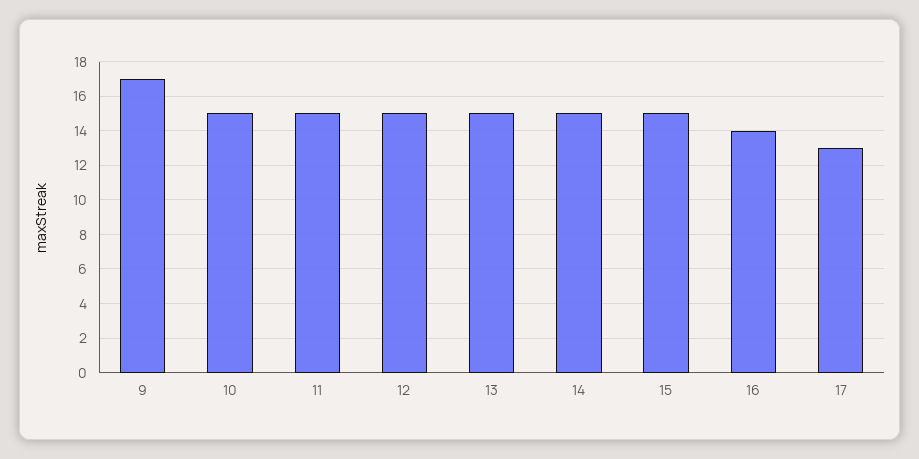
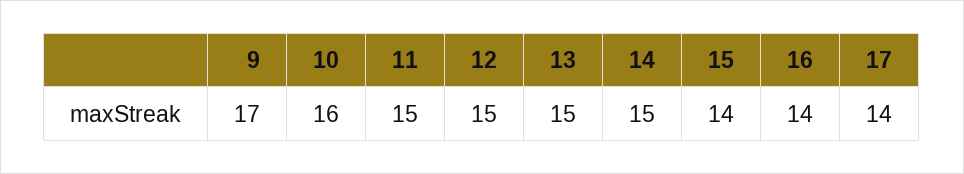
10: 15 -> 16
15: 15 -> 14
17: 13 -> 14

